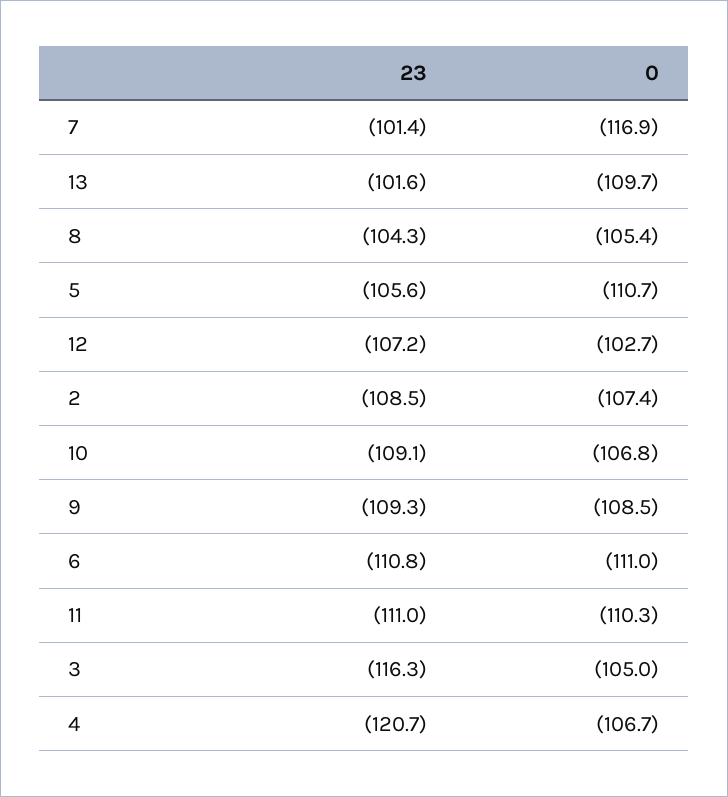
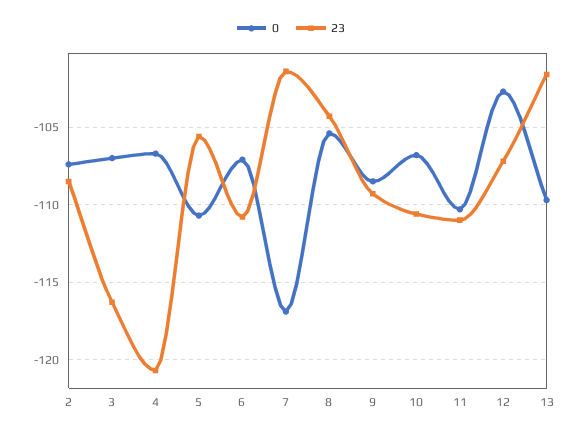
23, 10: -109.1 -> -110.5
0, 6: -111 -> -107
0, 3: -105 -> -107

